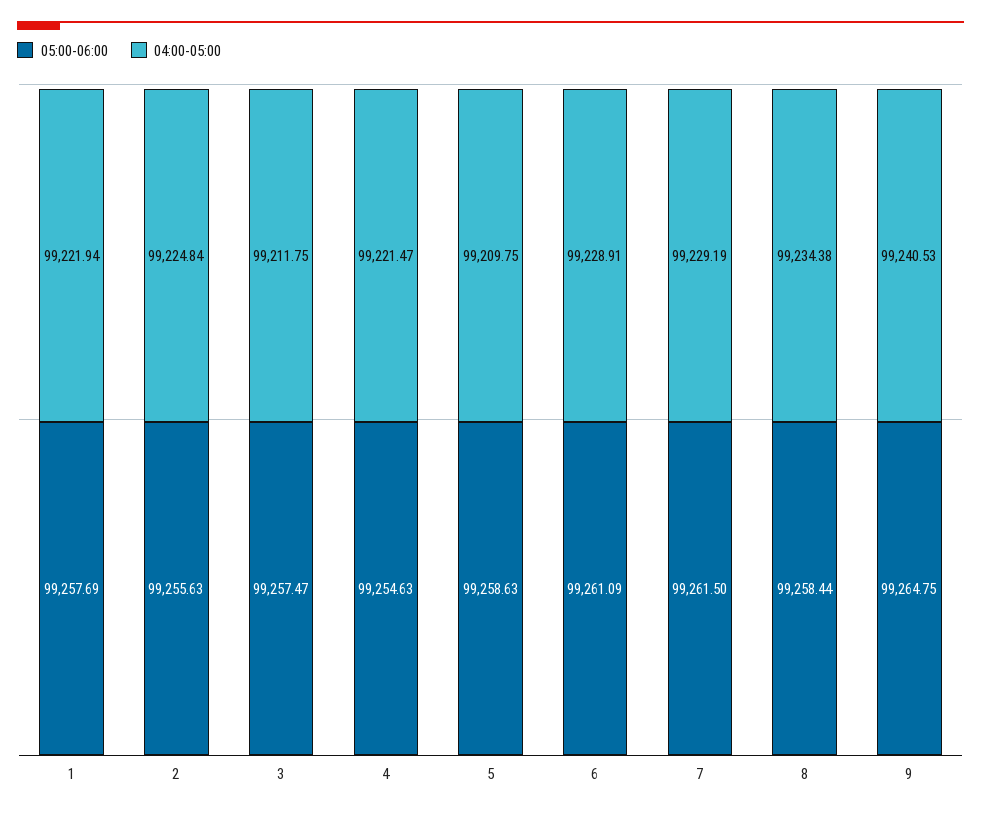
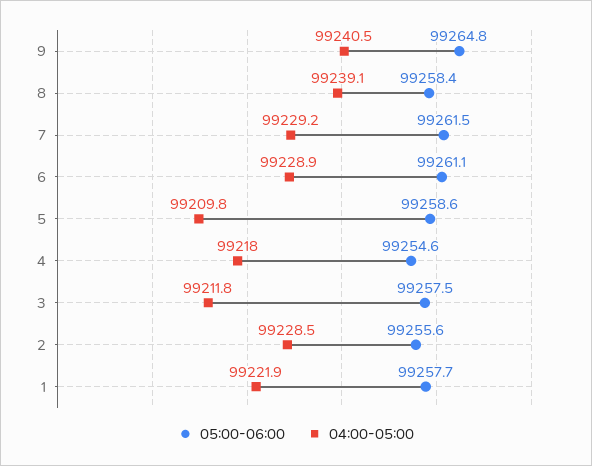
04:00-05:00, 2: 99224.84 -> 99228.5
04:00-05:00, 4: 99221.47 -> 99218
04:00-05:00, 8: 99234.38 -> 99239.1

